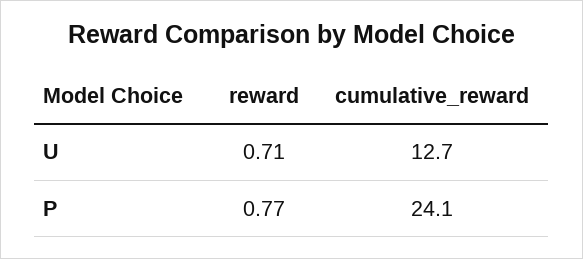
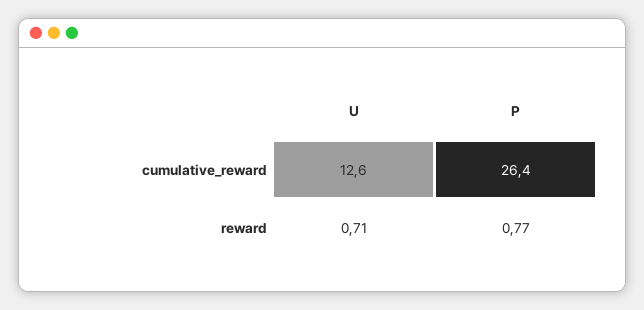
cumulative_reward, U: 12.7 -> 12.6
cumulative_reward, P: 24.1 -> 26.4

